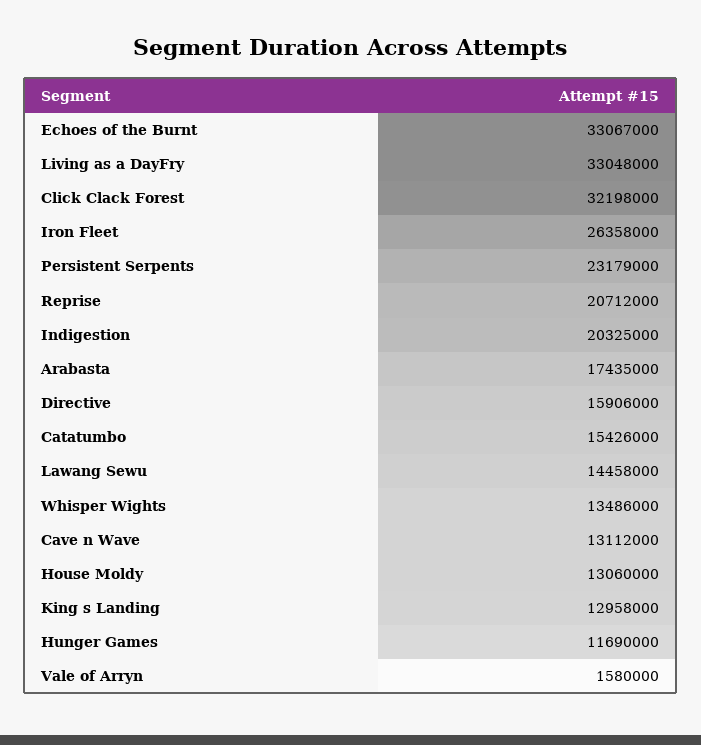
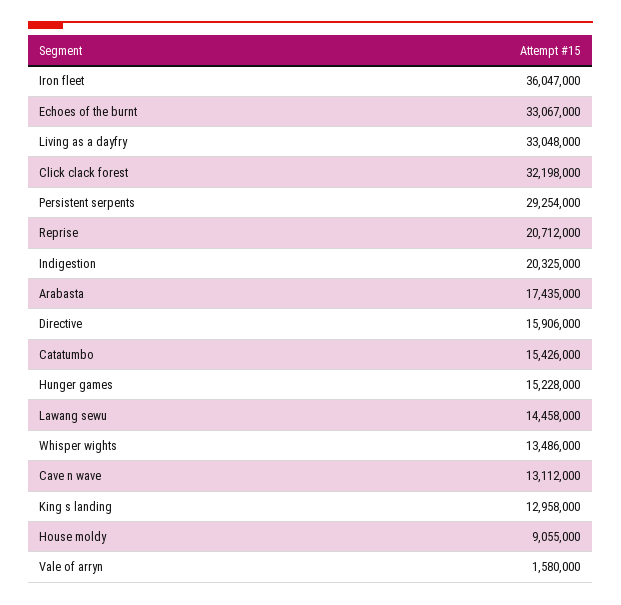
Iron Fleet: 26358000 -> 36047000
Persistent Serpents: 23179000 -> 29254000
House Moldy: 13060000 -> 9055000
Hunger Games: 11690000 -> 15228000

